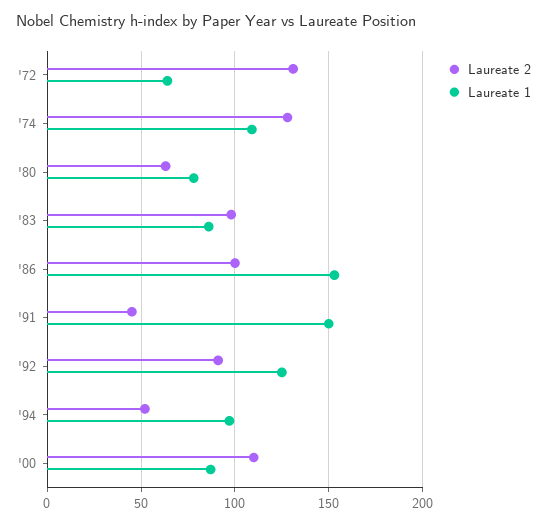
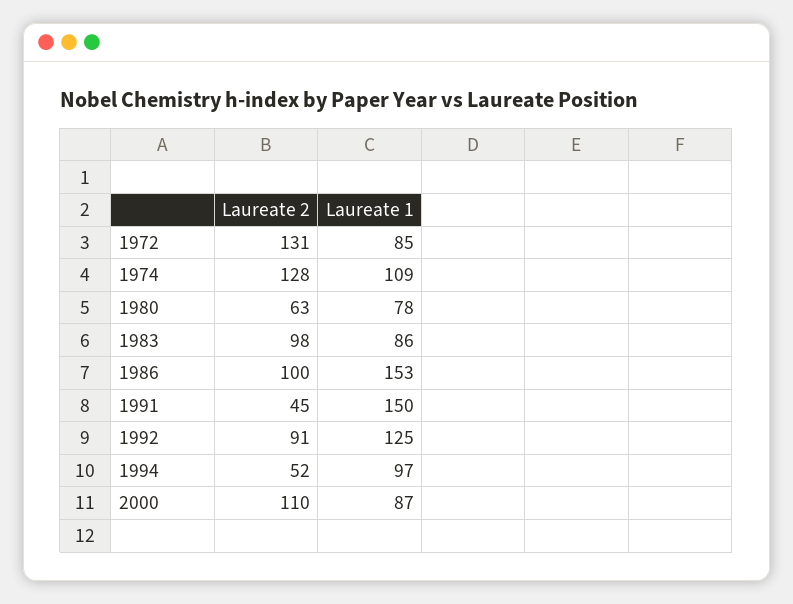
Laureate 1, '72: 65 -> 85

